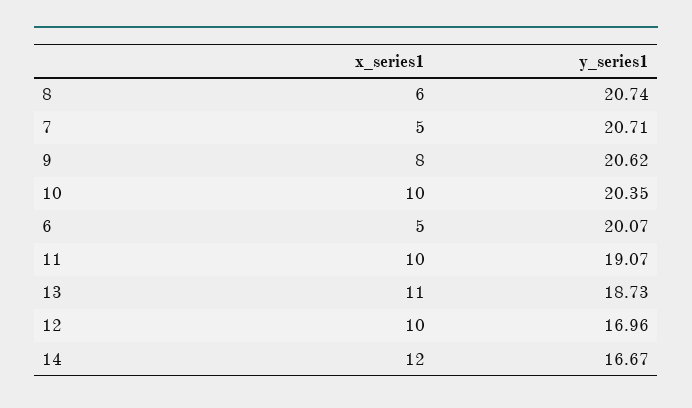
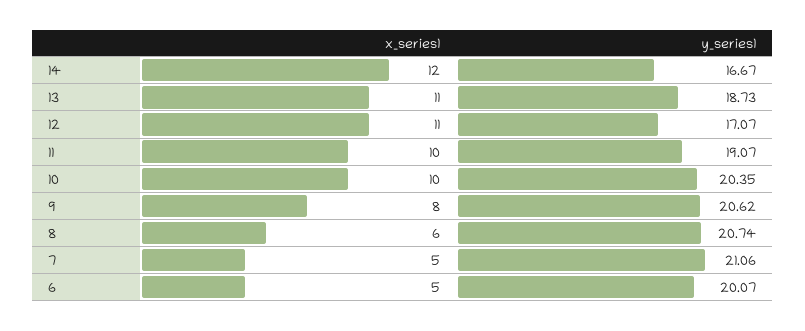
y_series1, 7: 20.71 -> 21.06
x_series1, 12: 10 -> 11
y_series1, 12: 16.96 -> 17.07

